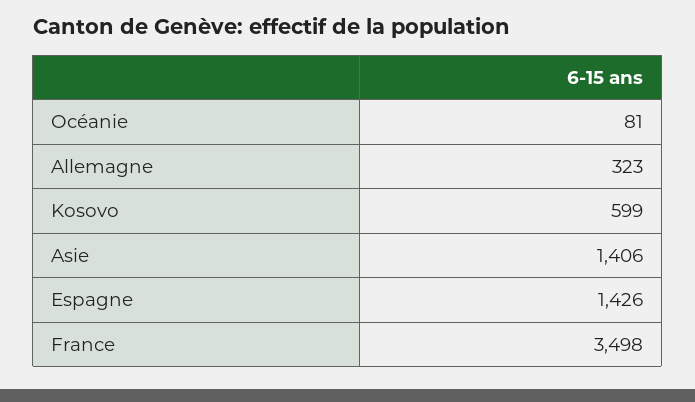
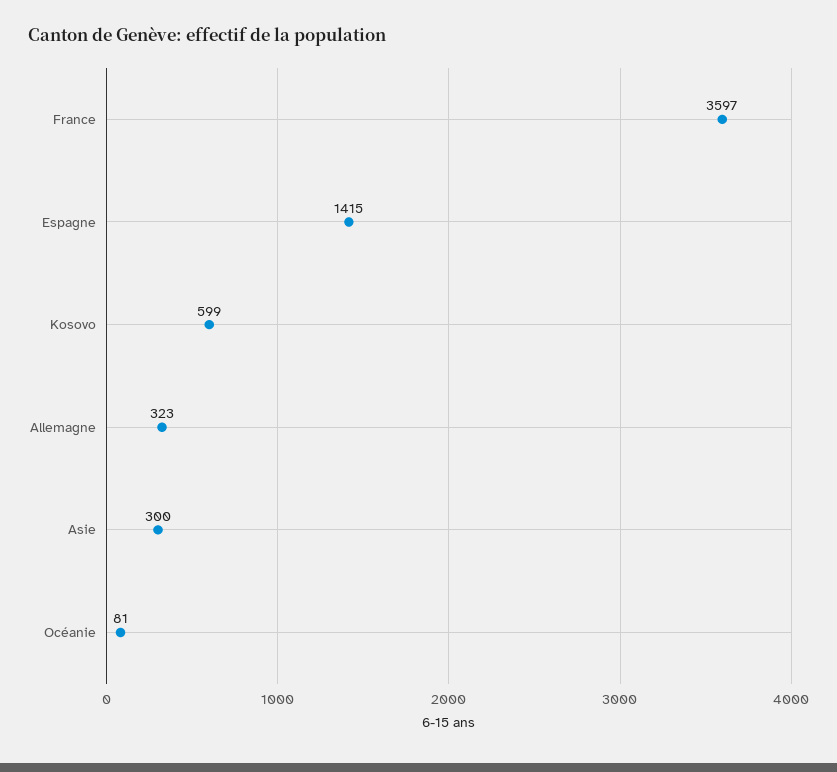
Asie: 1406 -> 300
Espagne: 1426 -> 1415
France: 3498 -> 3597

